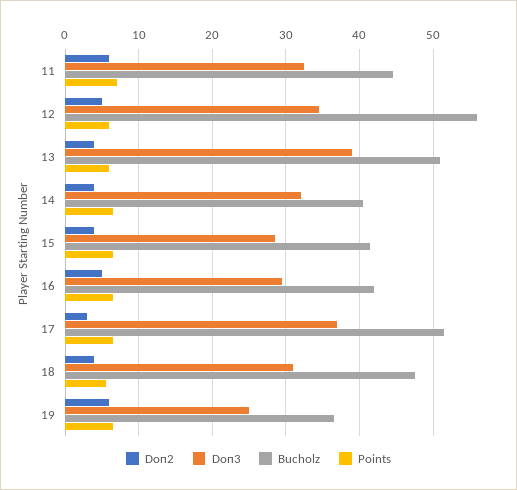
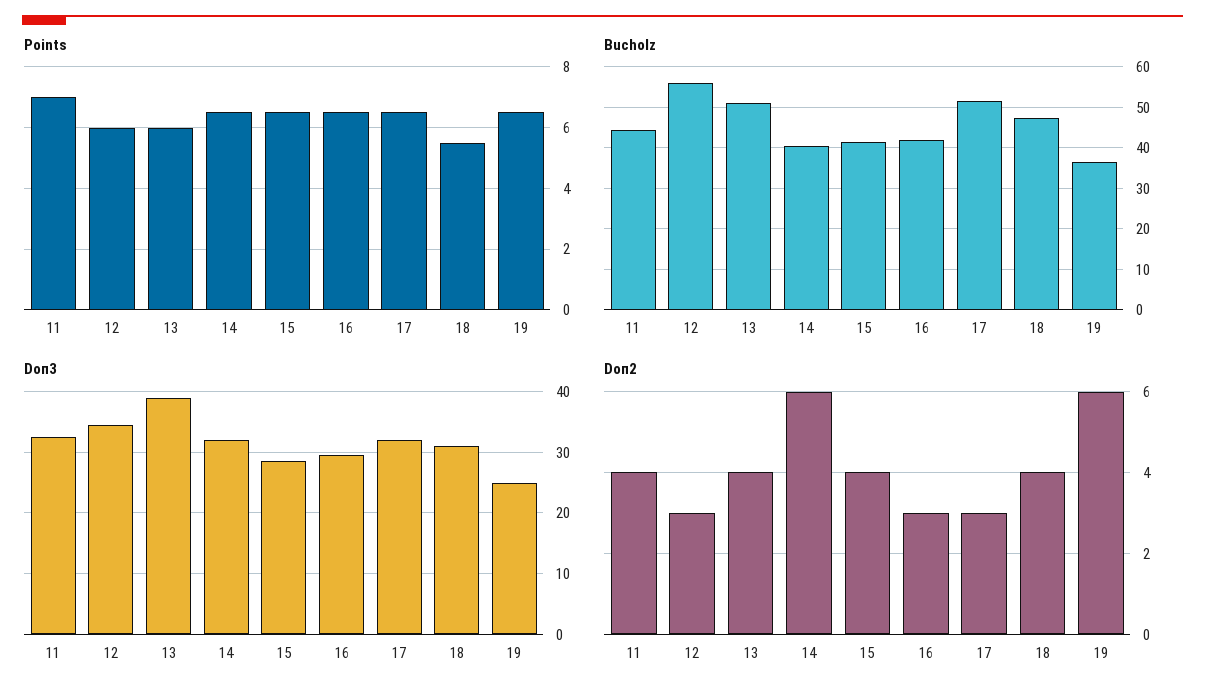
Doп2, 11: 6 -> 4
Doп2, 12: 5 -> 3
Doп2, 14: 4 -> 6
Doп2, 16: 5 -> 3
Doп3, 17: 37 -> 32

